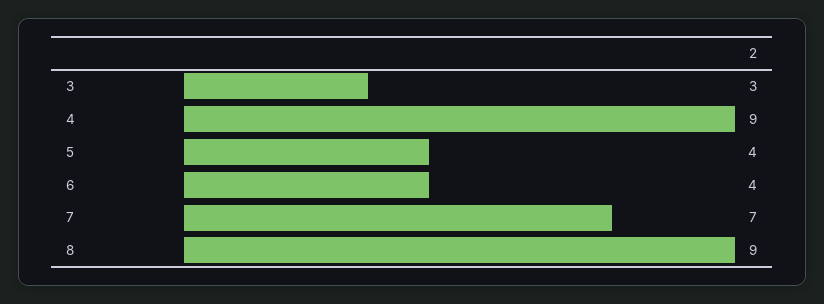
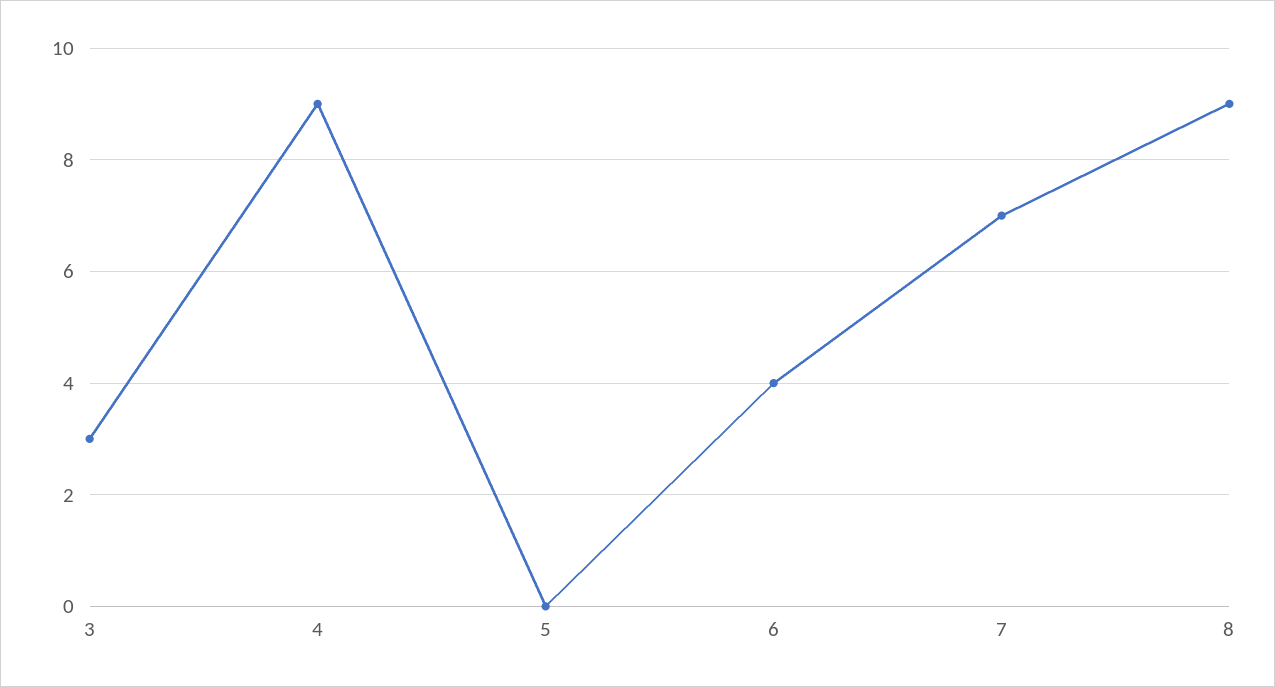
5: 4 -> 0

